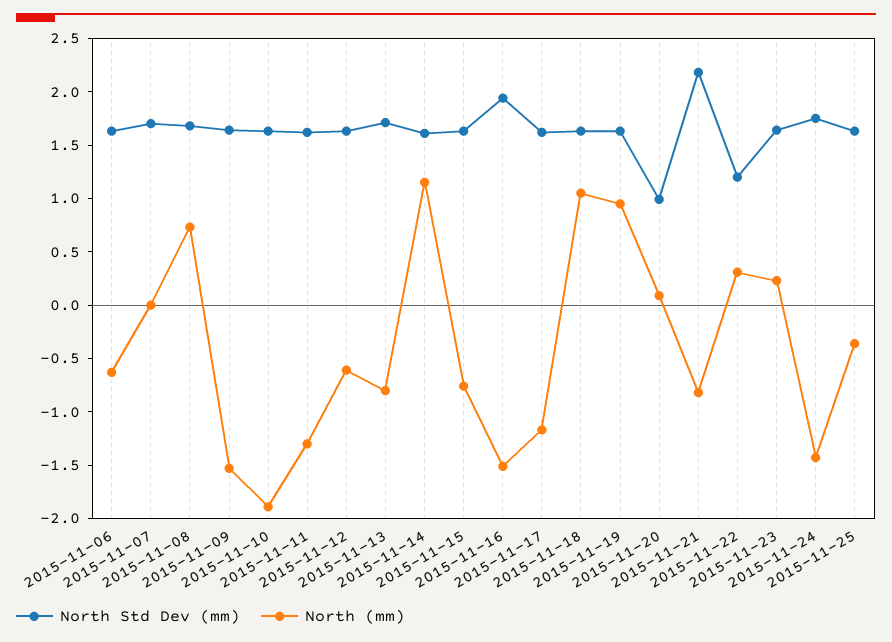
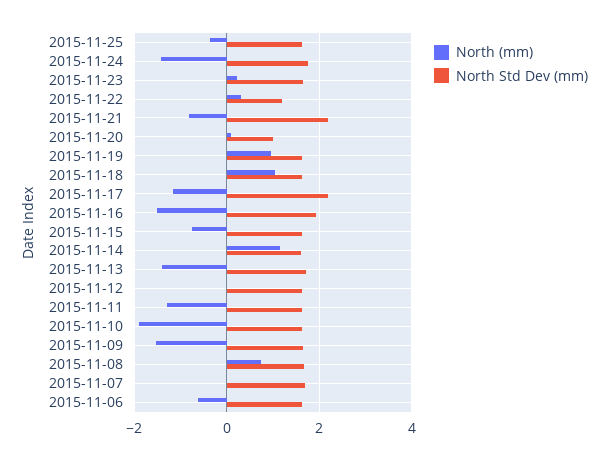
North (mm), 2015-11-12: -0.6 -> 0
North (mm), 2015-11-13: -0.8 -> -1.4
North Std Dev (mm), 2015-11-17: 1.6 -> 2.2

